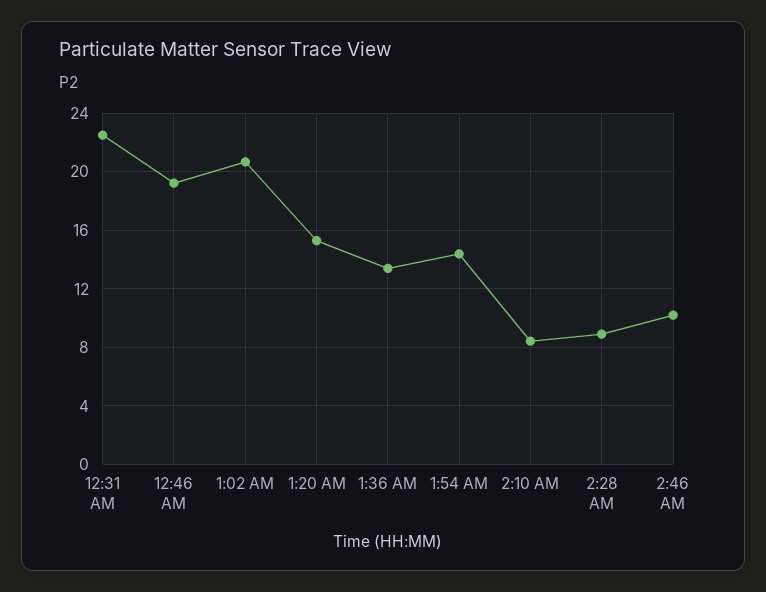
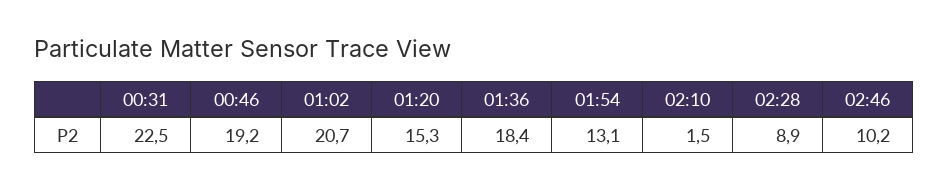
1:36 AM: 13.5 -> 18.4
1:54 AM: 14.5 -> 13.1
2:10 AM: 8.5 -> 1.5

